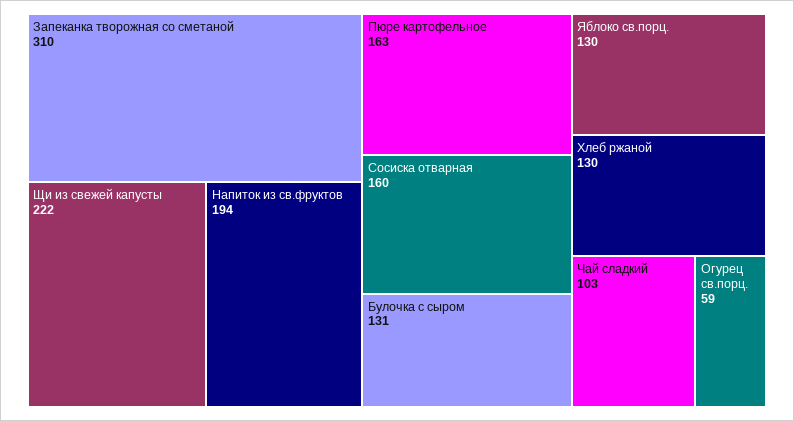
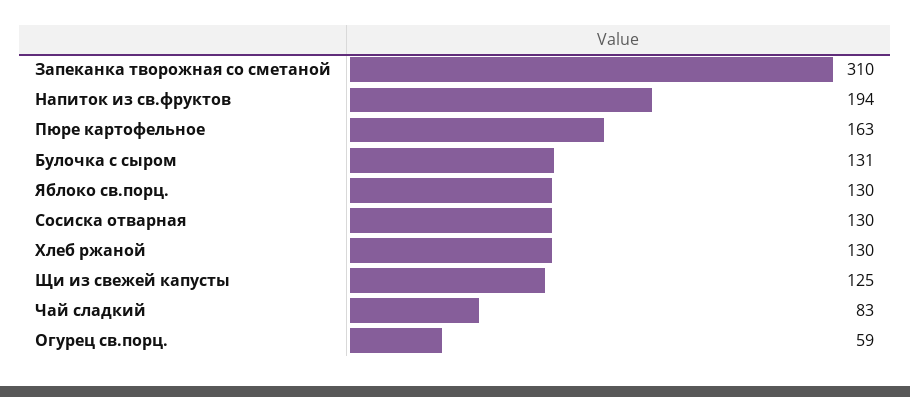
Щи из свежей капусты: 222 -> 125
Сосиска отварная: 160 -> 130
Чай сладкий: 103 -> 83

